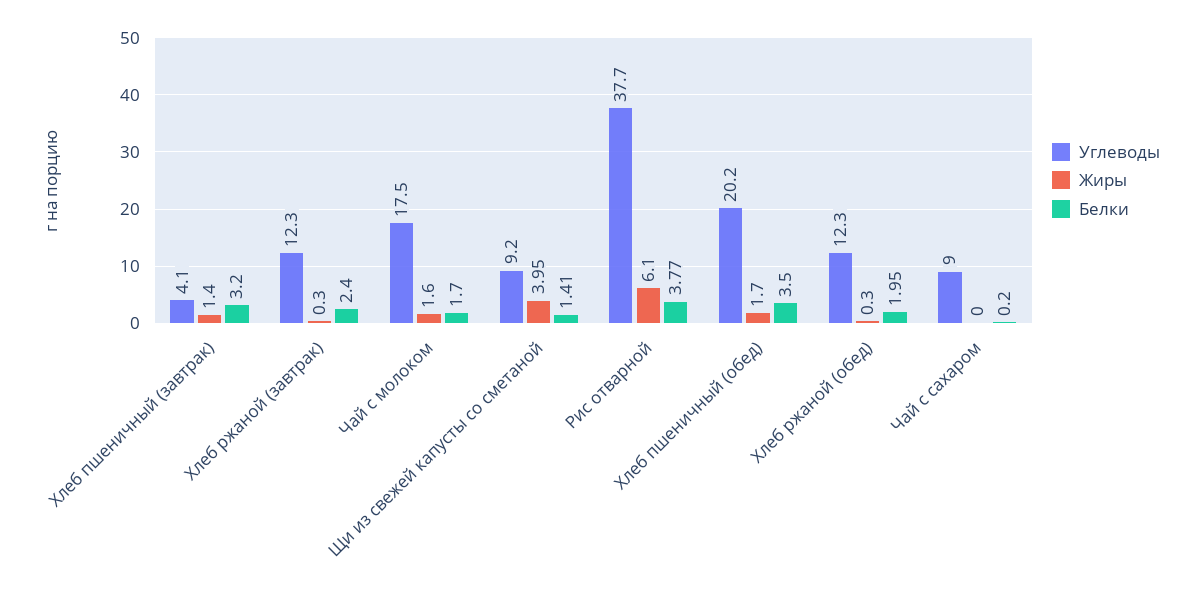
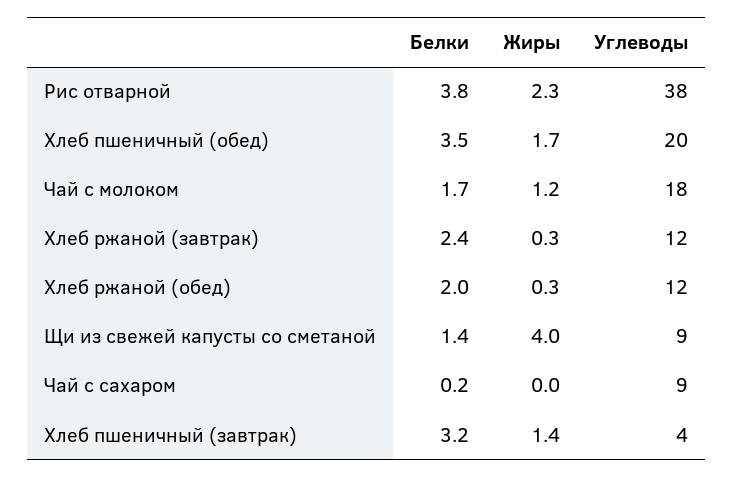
Жиры, Чай с молоком: 1.6 -> 1.2
Жиры, Рис отварной: 6.1 -> 2.3

